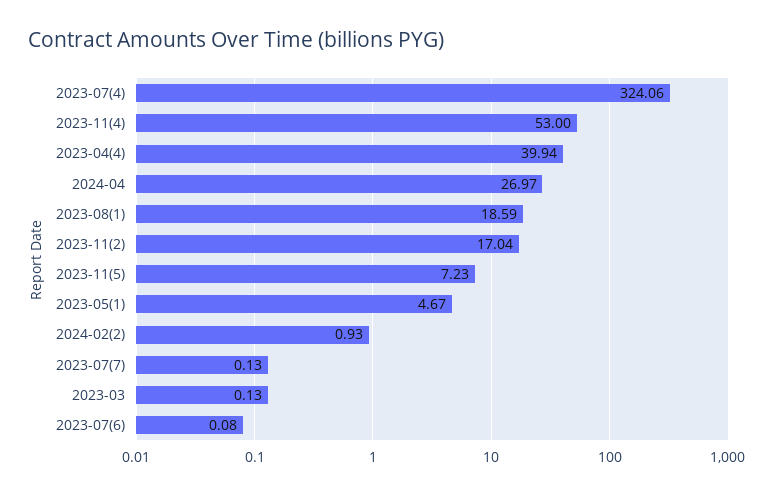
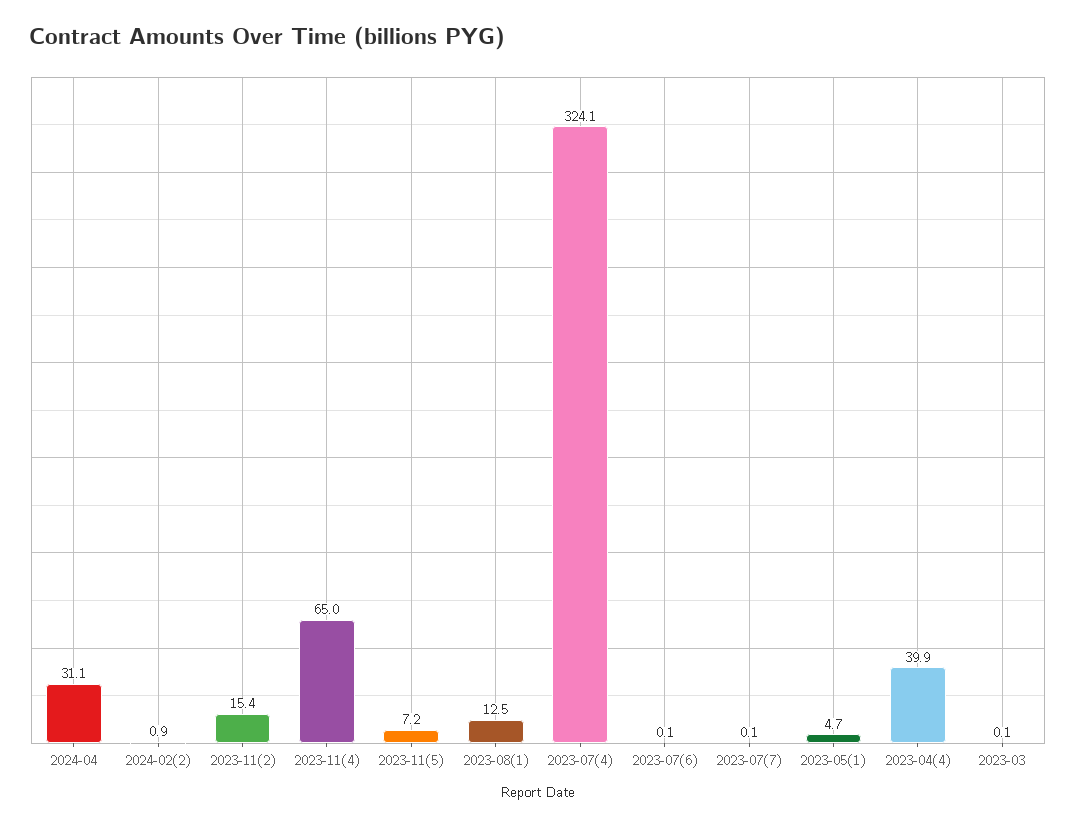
2023-11(4): 53 -> 65
2024-04: 26.97 -> 31.1
2023-08(1): 18.59 -> 12.5
2023-11(2): 17.04 -> 15.4

